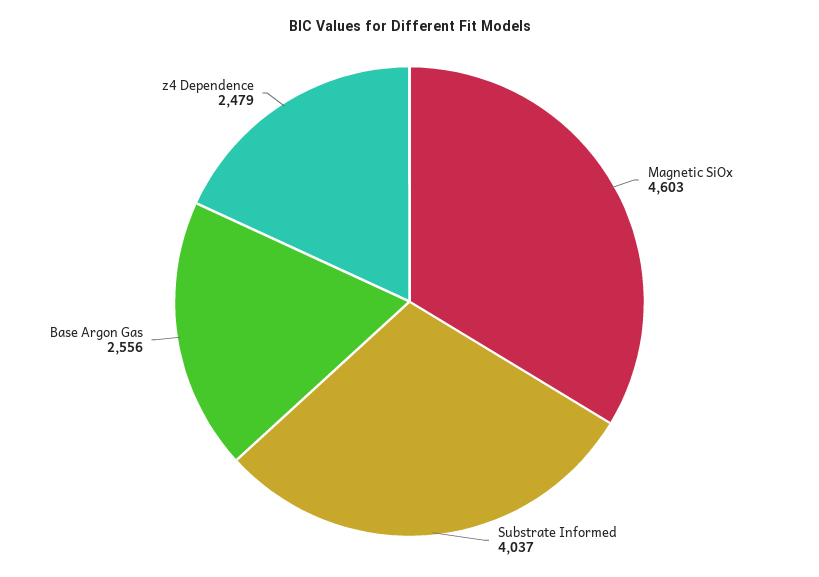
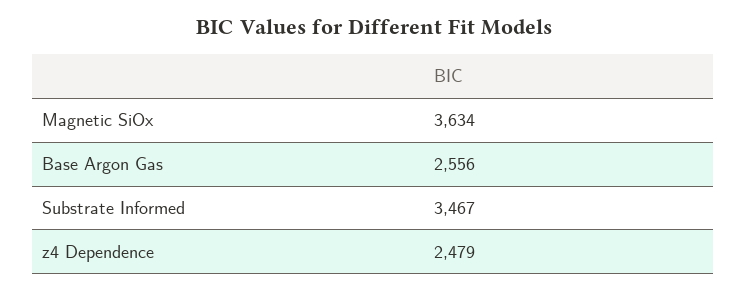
Magnetic SiOx: 4603 -> 3634
Substrate Informed: 4037 -> 3467

